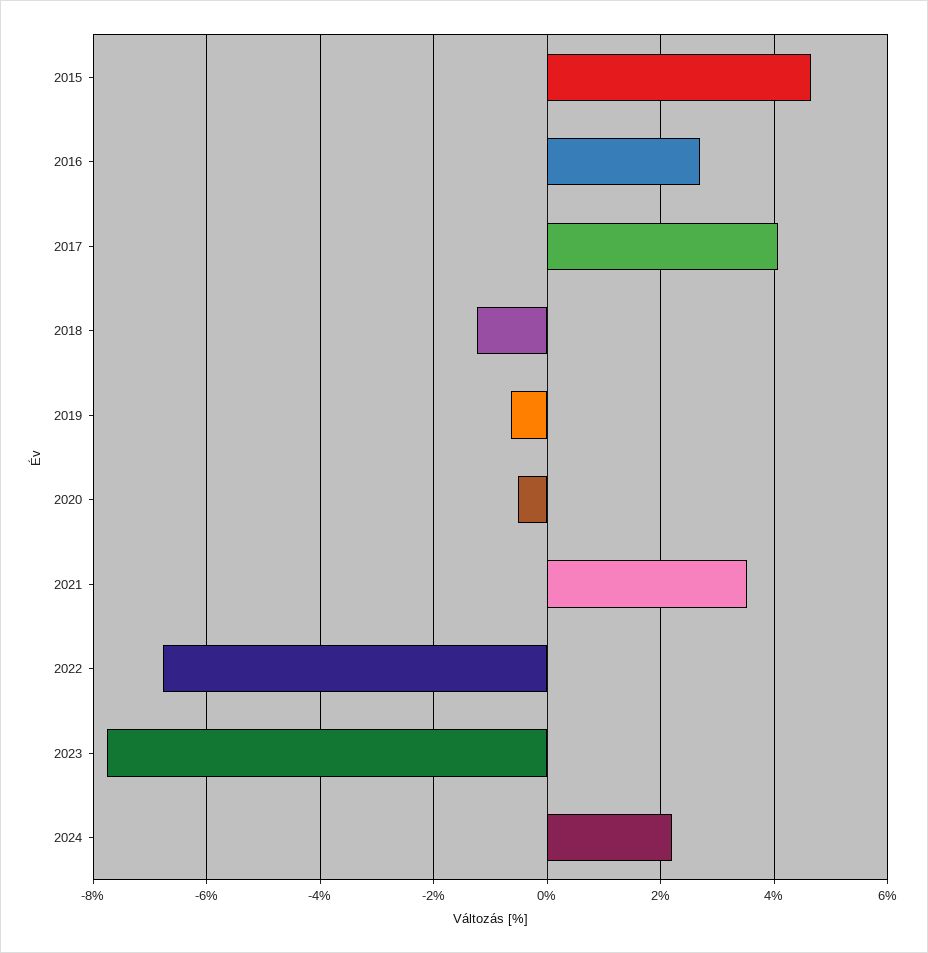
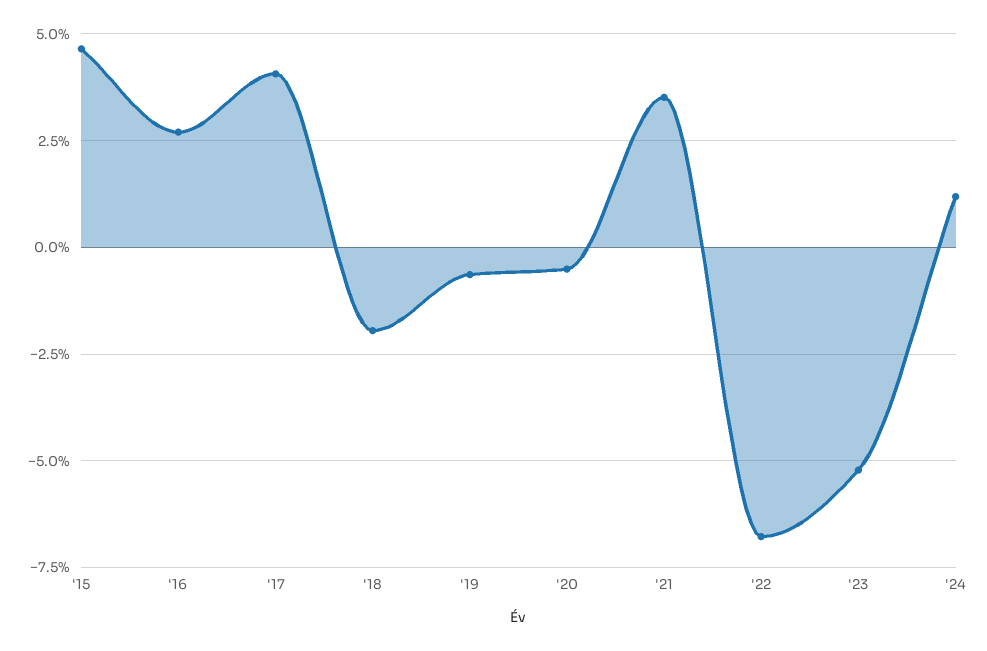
2018: -1.2 -> -2
2023: -7.8 -> -5.25
2024: 2.2 -> 1.25

